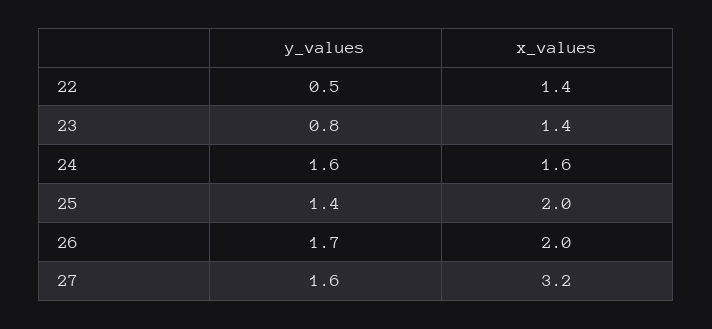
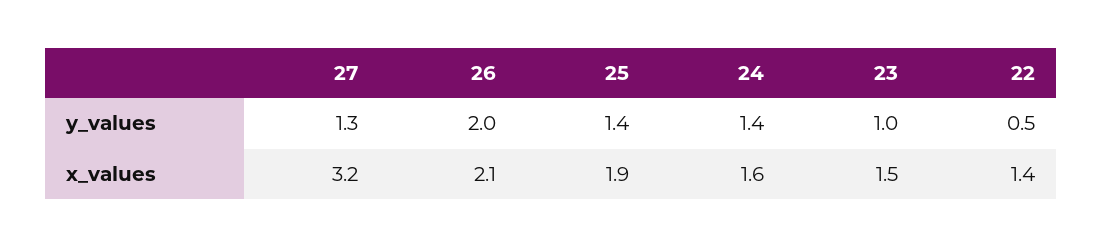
y_values, 23: 0.8 -> 1
x_values, 23: 1.4 -> 1.5
y_values, 24: 1.6 -> 1.4
x_values, 25: 2 -> 1.9
y_values, 26: 1.7 -> 2
x_values, 26: 2 -> 2.1
y_values, 27: 1.6 -> 1.3

